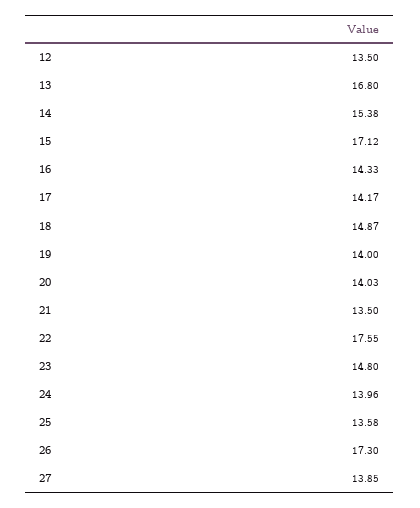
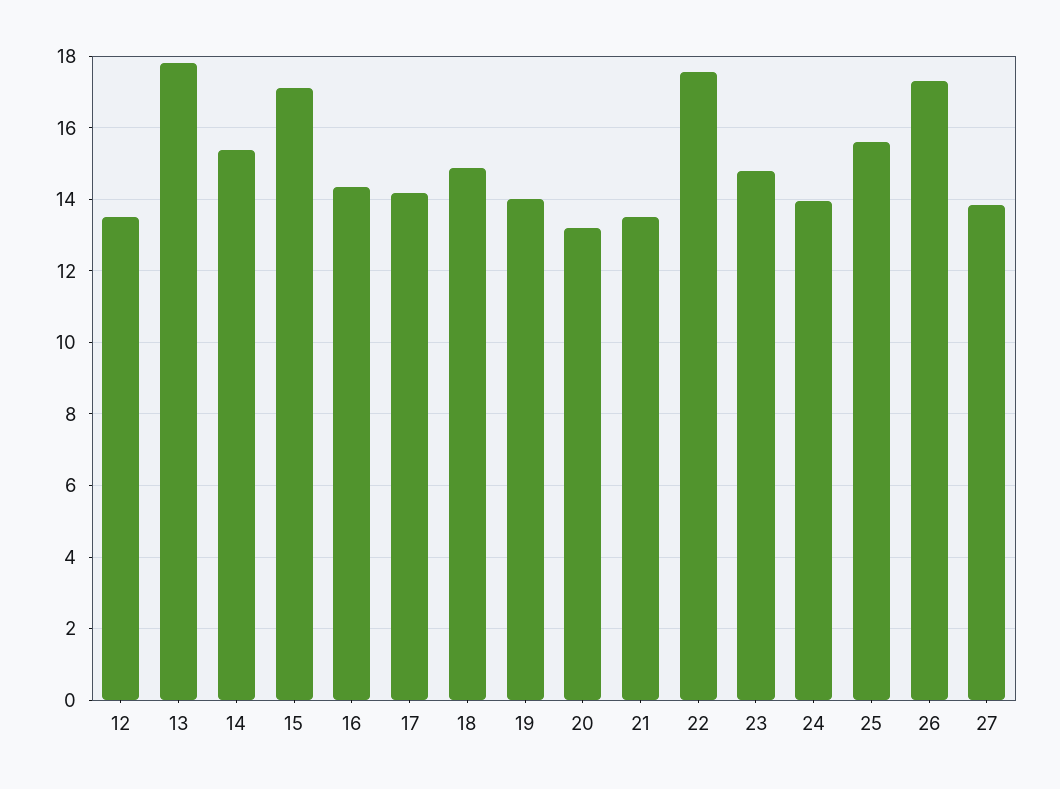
13: 16.8 -> 17.8
20: 14.03 -> 13.2
25: 13.58 -> 15.6

